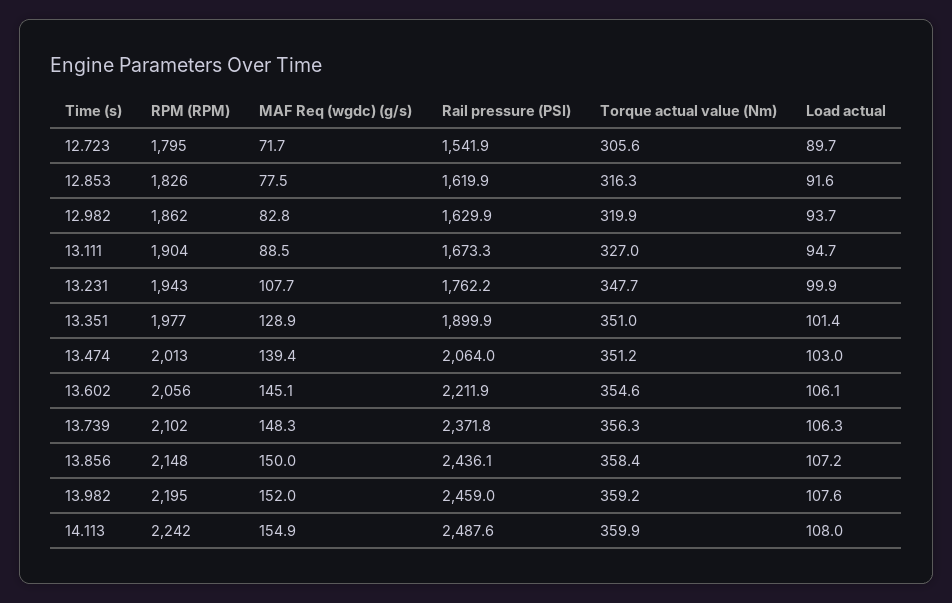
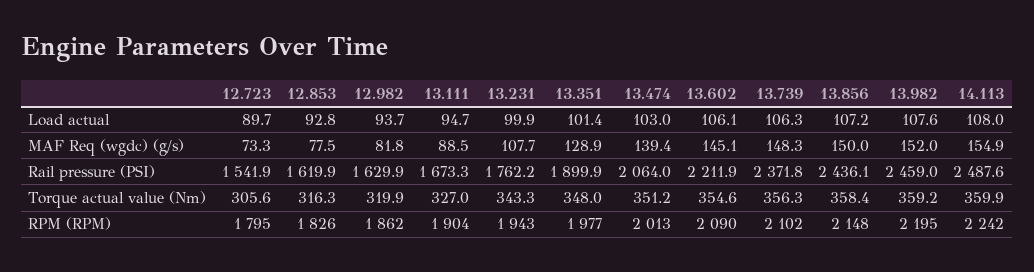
MAF Req (wgdc) (g/s), 12.723: 71.7 -> 73.3
Load actual, 12.853: 91.6 -> 92.8
MAF Req (wgdc) (g/s), 12.982: 82.8 -> 81.8
Torque actual value (Nm), 13.231: 347.7 -> 343.3
Torque actual value (Nm), 13.351: 351 -> 348
RPM (RPM), 13.602: 2056 -> 2090

